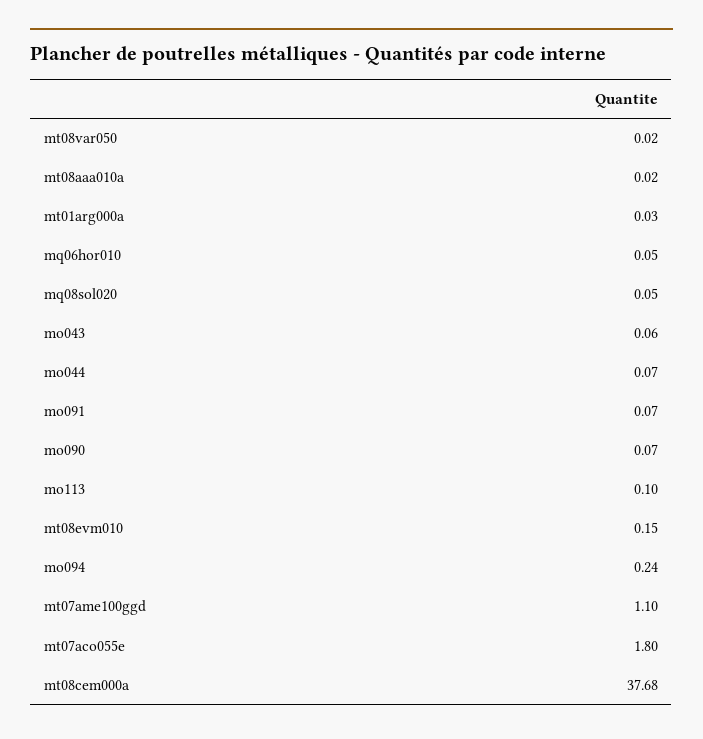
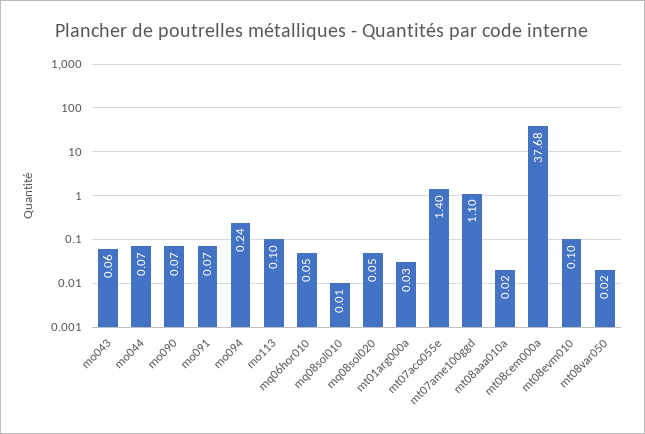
mt08evm010: 0.15 -> 0.1
mt07aco055e: 1.8 -> 1.4
mq08sol010: none -> 0.01

